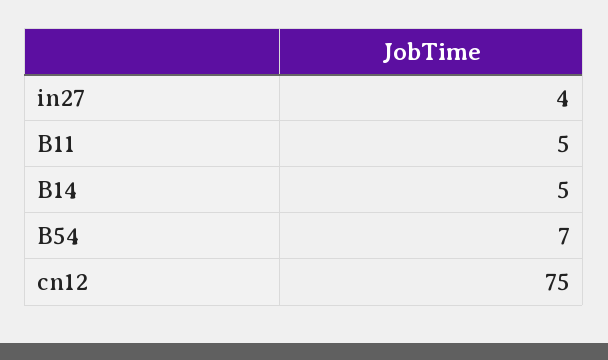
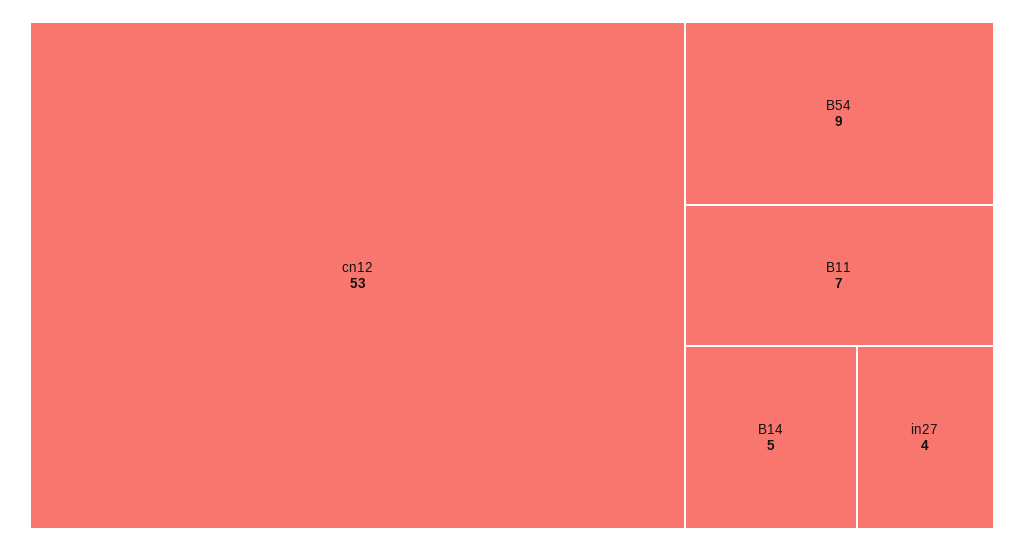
B11: 5 -> 7
B54: 7 -> 9
cn12: 75 -> 53

